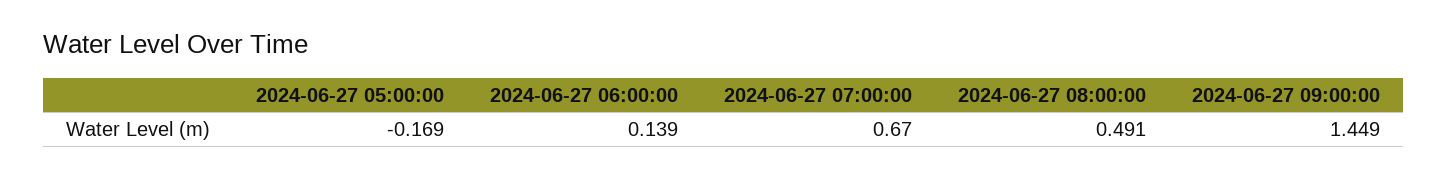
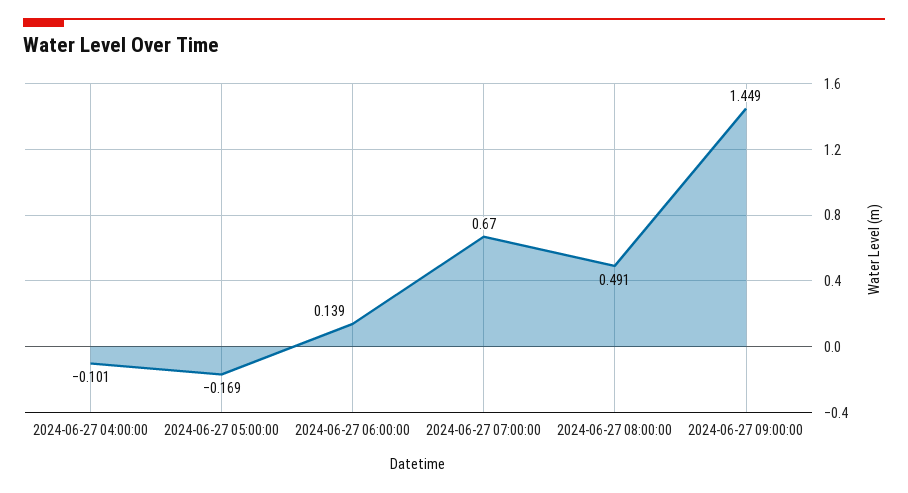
2024-06-27 04:00:00: none -> -0.101

